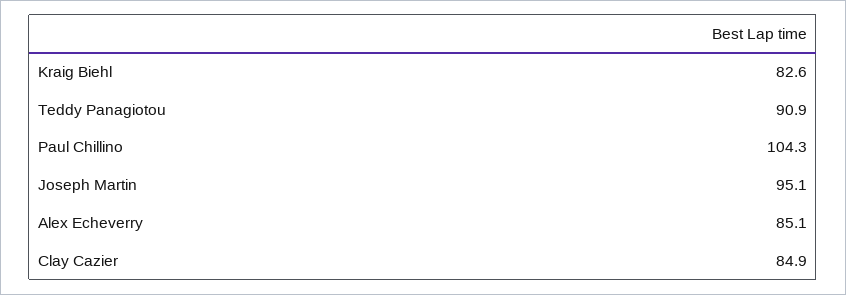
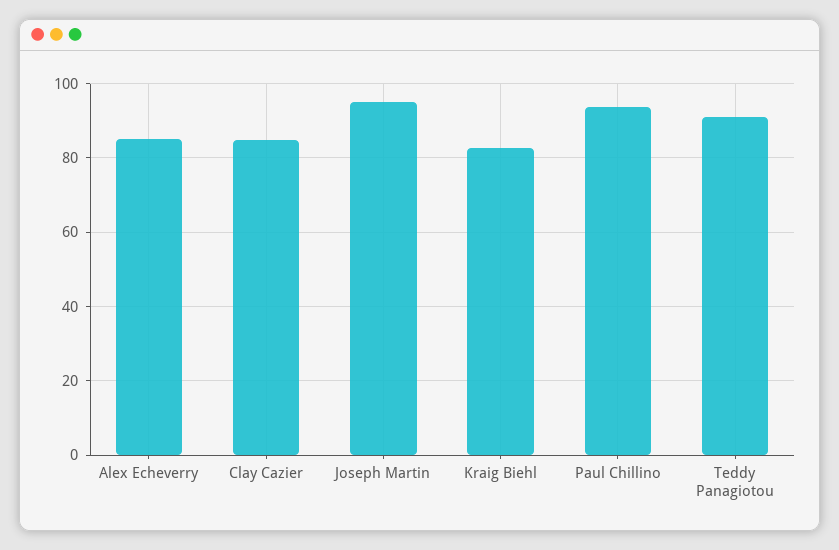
Paul Chillino: 104.3 -> 94

